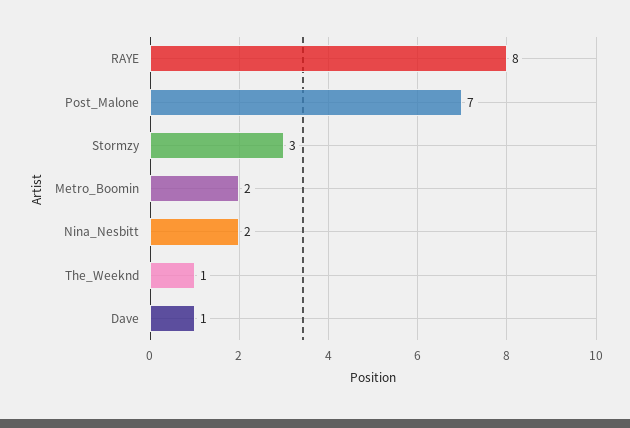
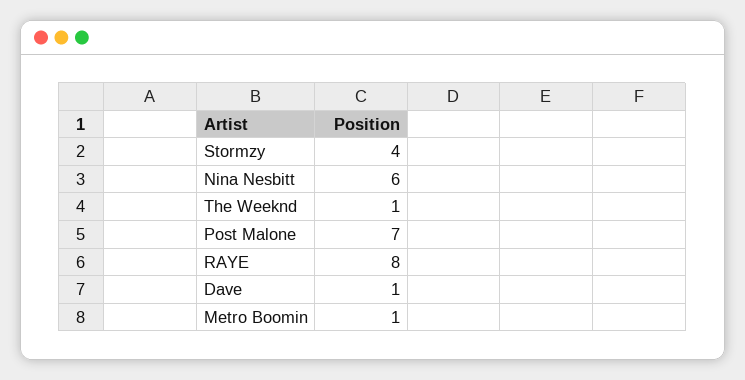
Stormzy: 3 -> 4
Metro_Boomin: 2 -> 1
Nina_Nesbitt: 2 -> 6

